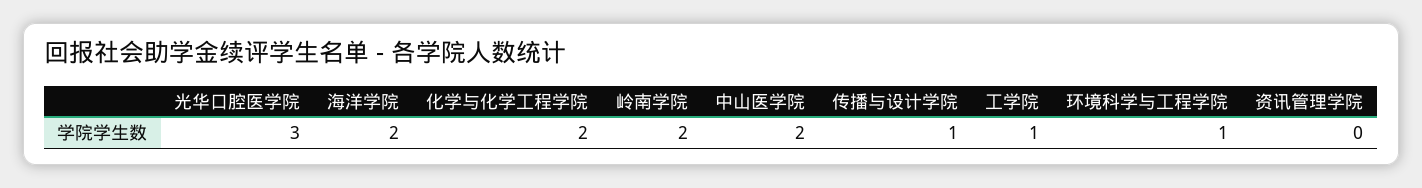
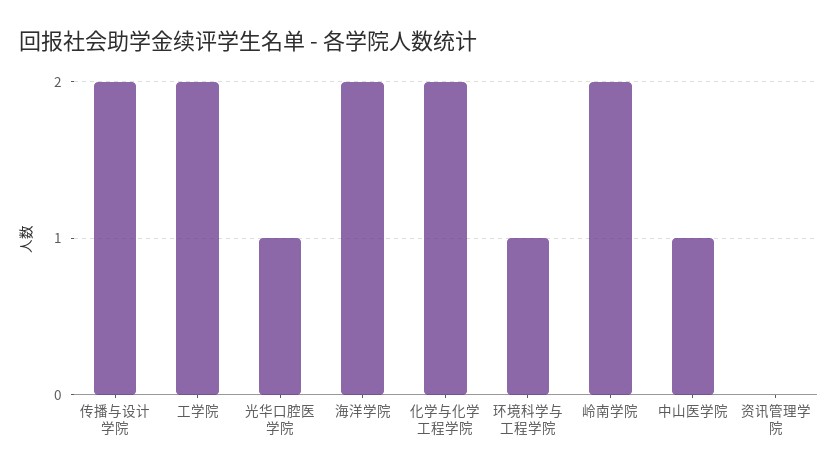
光华口腔医学院: 3 -> 1
中山医学院: 2 -> 1
传播与设计学院: 1 -> 2
工学院: 1 -> 2

